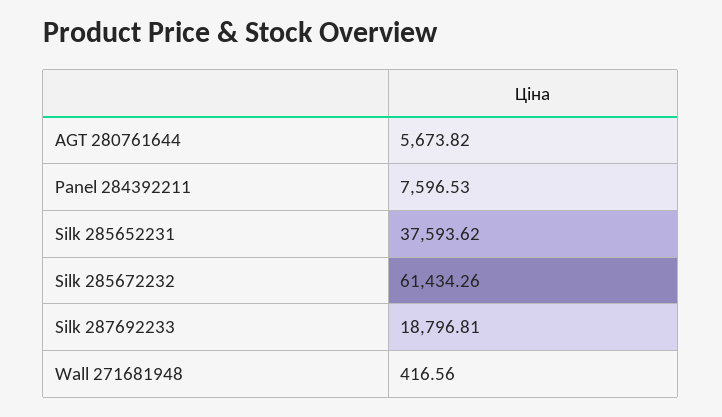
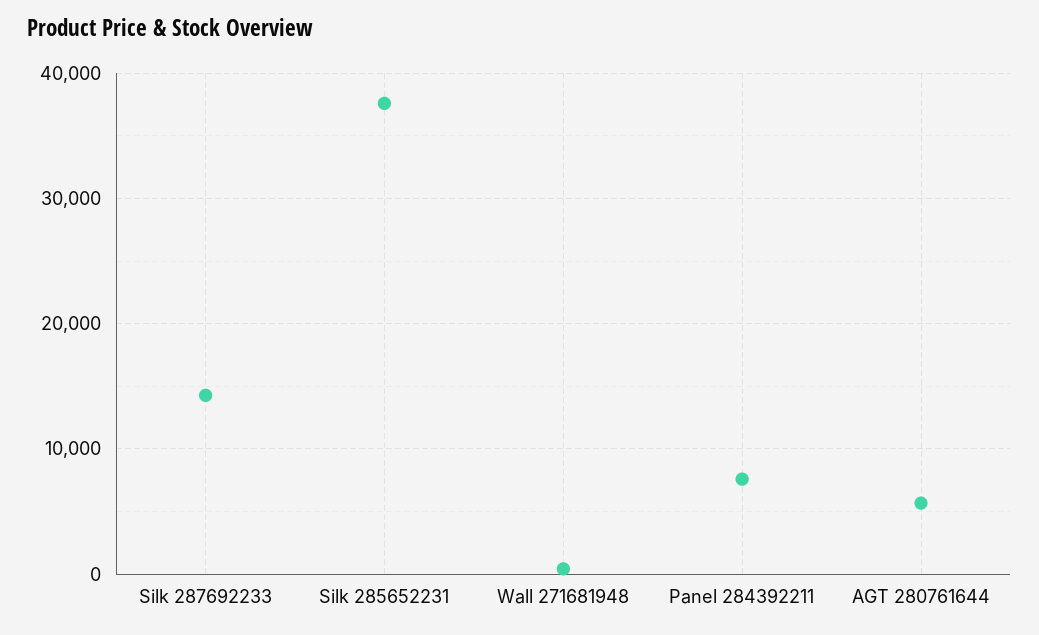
Silk 285672232: 61434.26 -> none
Silk 287692233: 18796.81 -> 14000

